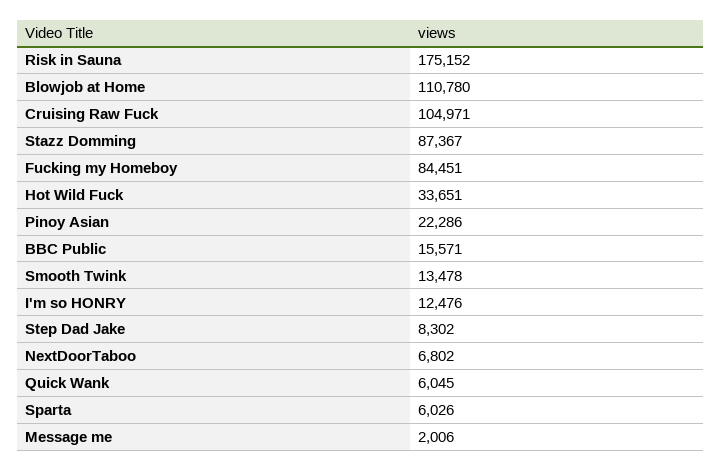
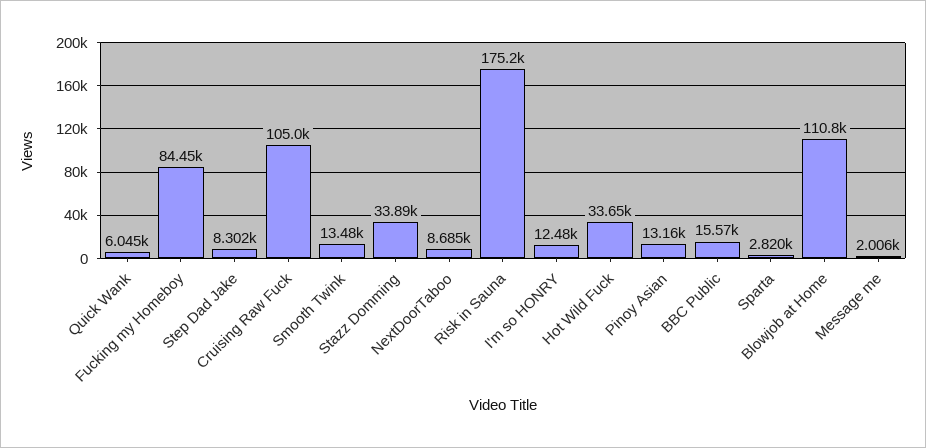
Stazz Domming: 87367 -> 33890
Pinoy Asian: 22286 -> 13160
NextDoorTaboo: 6802 -> 8685
Sparta: 6026 -> 2820

